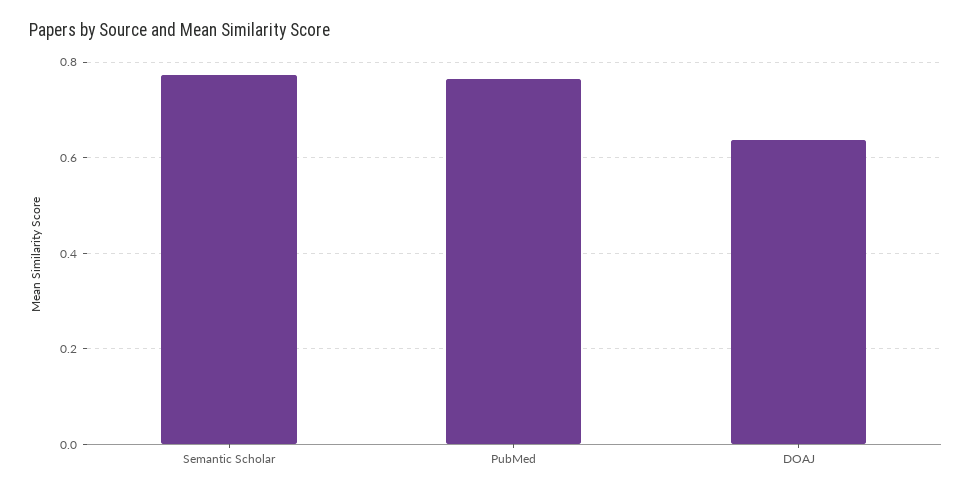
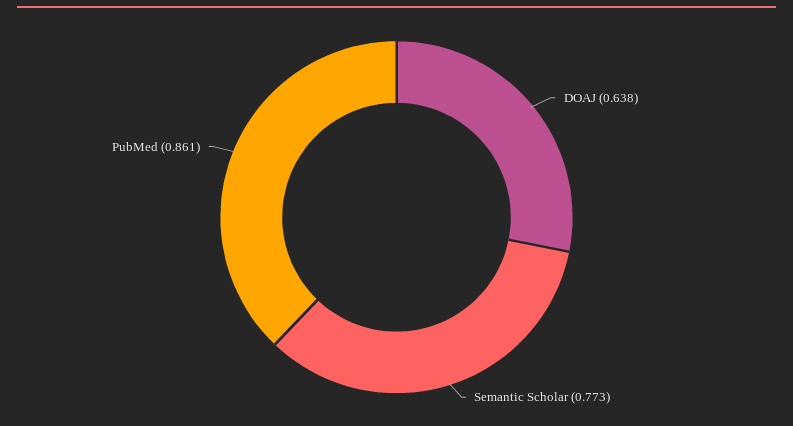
PubMed: 0.76 -> 0.861

